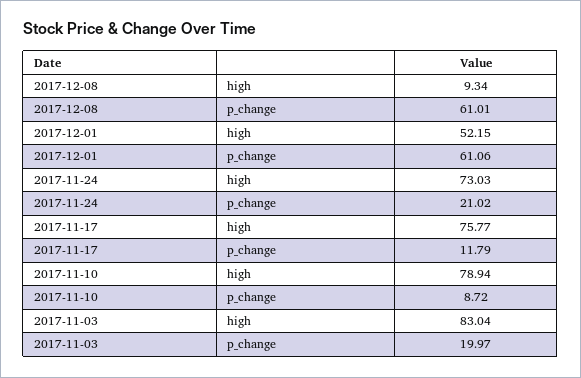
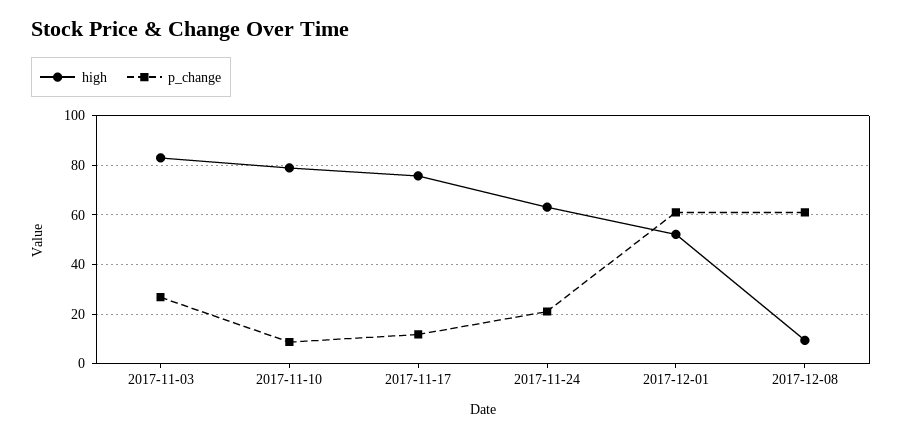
high, 2017-11-24: 73.03 -> 62.5
p_change, 2017-11-03: 19.97 -> 27.5

